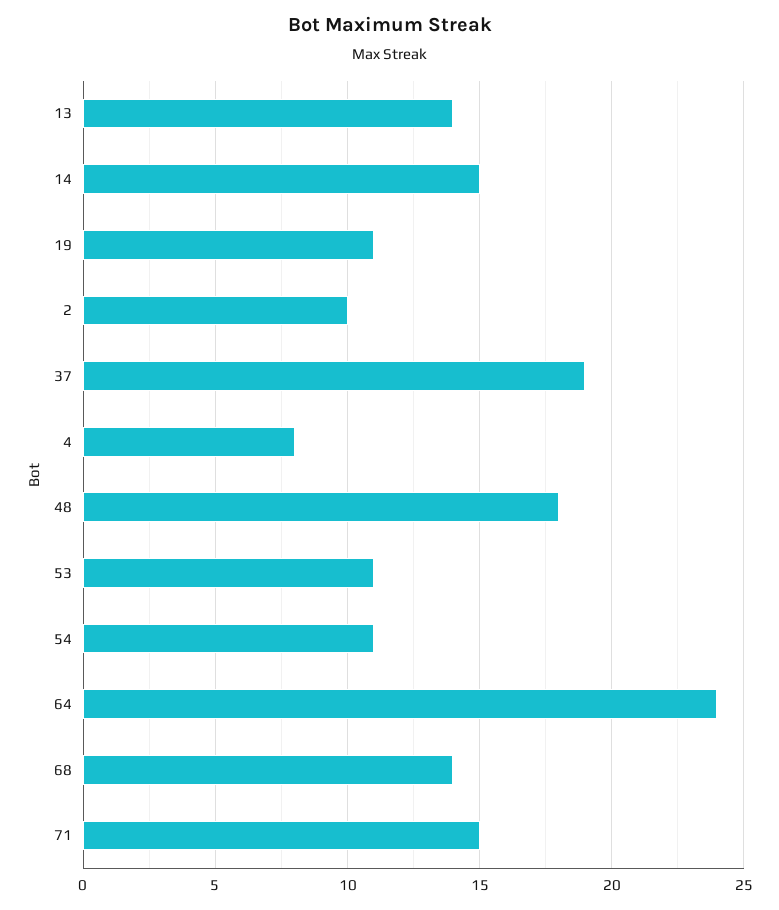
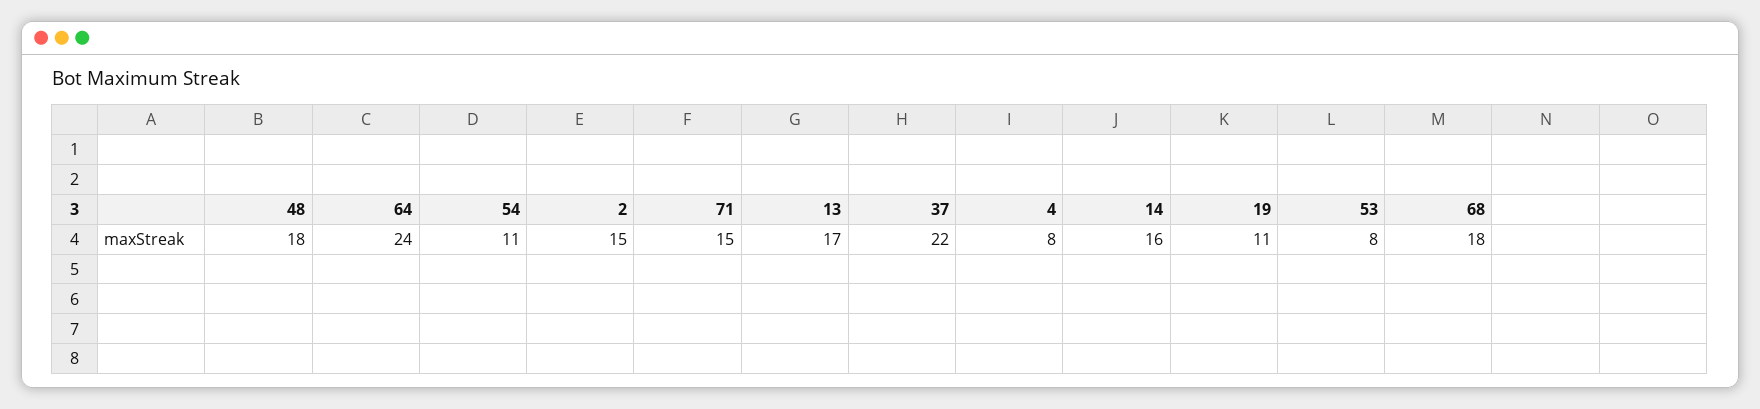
13: 14 -> 17
14: 15 -> 16
2: 10 -> 15
37: 19 -> 22
53: 11 -> 8
68: 14 -> 18

